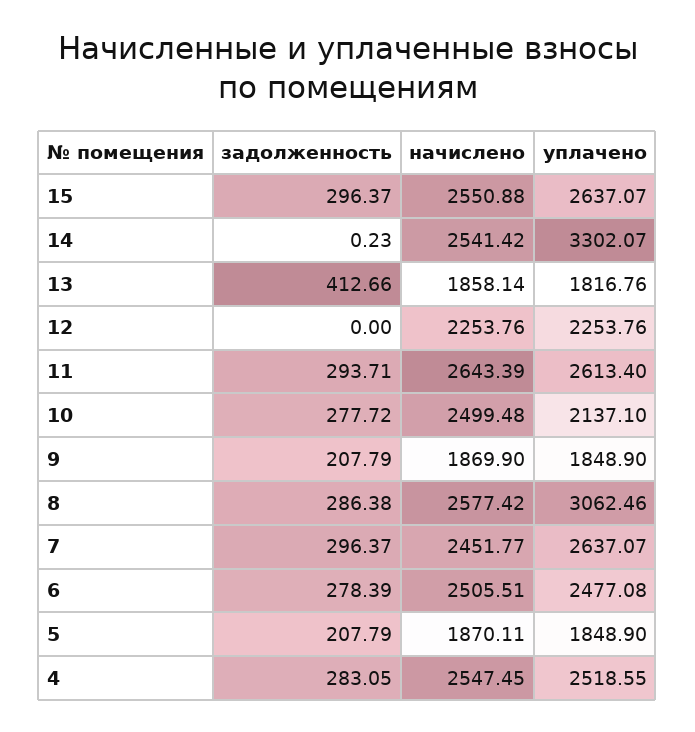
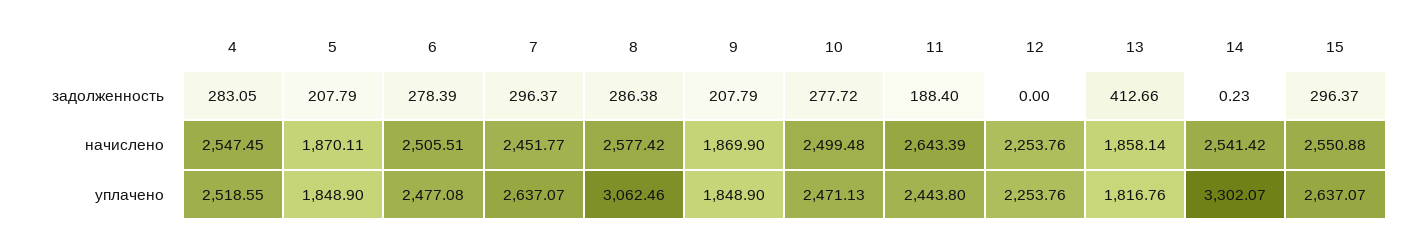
задолженность, 11: 293.71 -> 188.4
уплачено, 11: 2613.4 -> 2443.8
уплачено, 10: 2137.1 -> 2471.13

